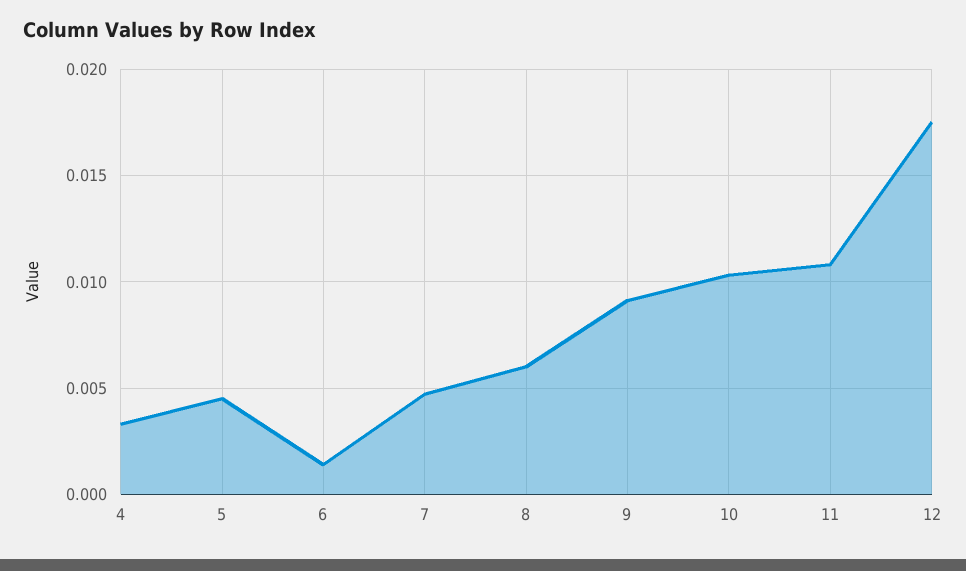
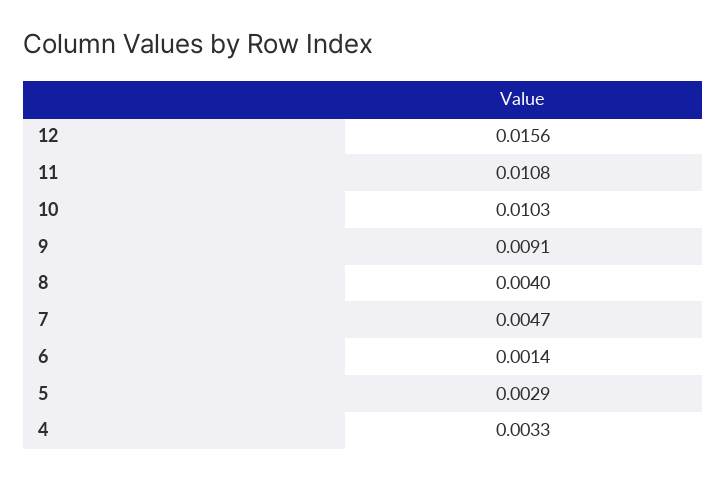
5: 0.0045 -> 0.0029
8: 0.006 -> 0.004
12: 0.0175 -> 0.0156

